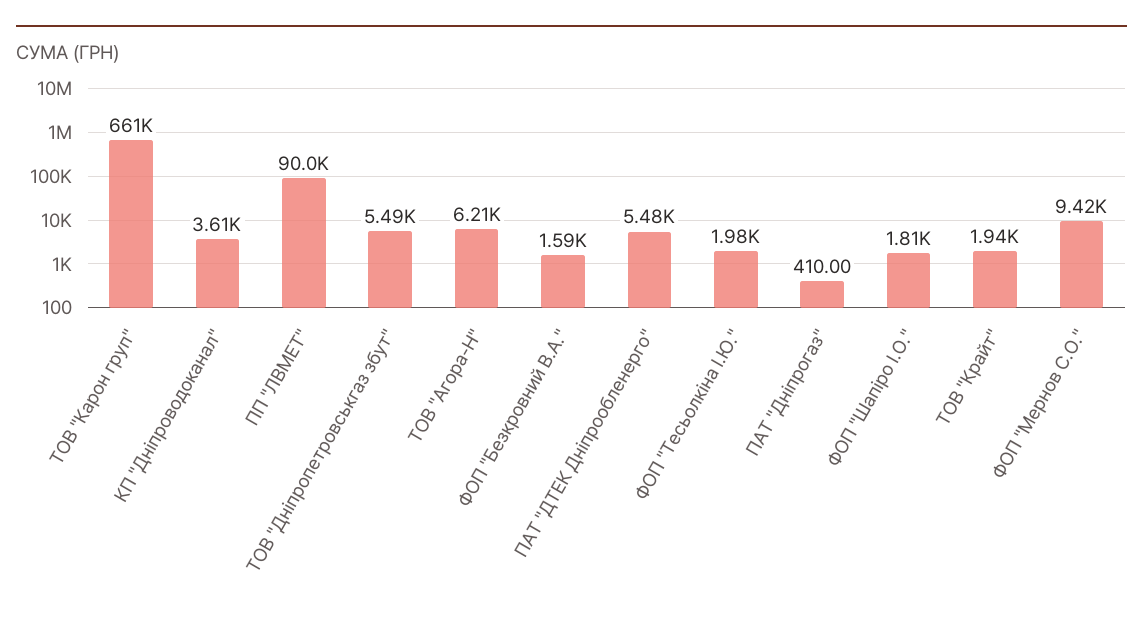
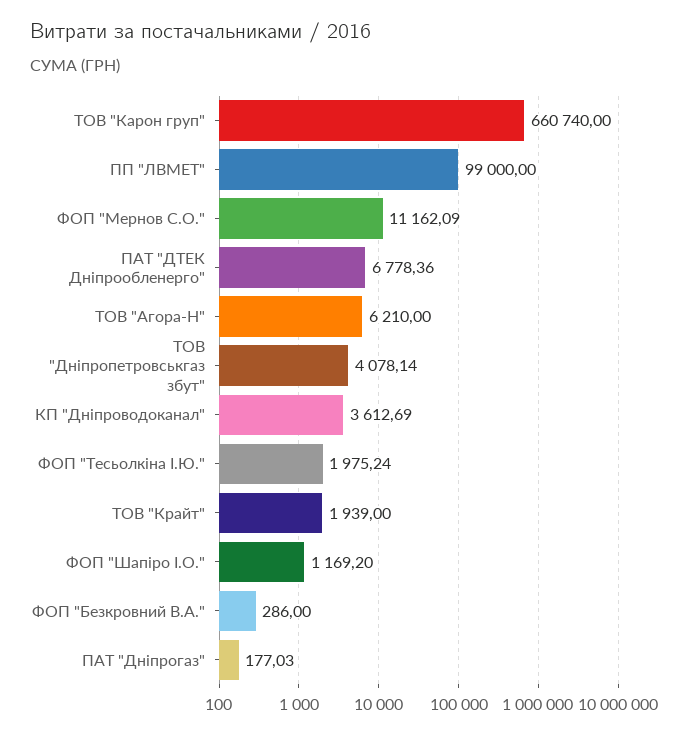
ПП "ЛВМЕТ": 90000 -> 99000
ТОВ "Дніпропетровськгаз збут": 5490 -> 4078.14
ФОП "Безкровний В.А.": 1590 -> 286
ПАТ "ДТЕК Дніпрообленерго": 5480 -> 6778.36
ПАТ "Дніпрогаз": 410 -> 177.03
ФОП "Шапіро І.О.": 1810 -> 1169.2
ФОП "Мернов С.О.": 9420 -> 11162.09

